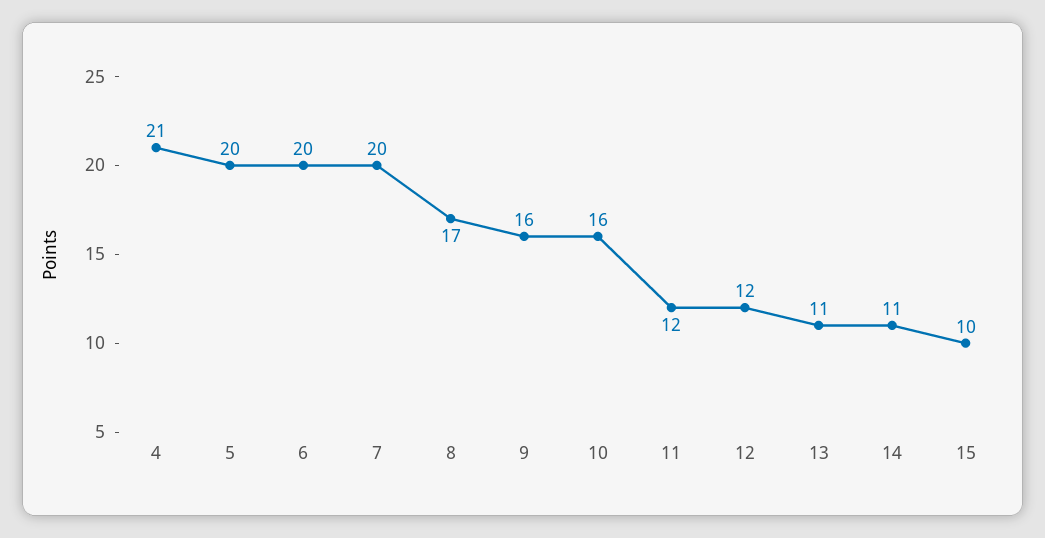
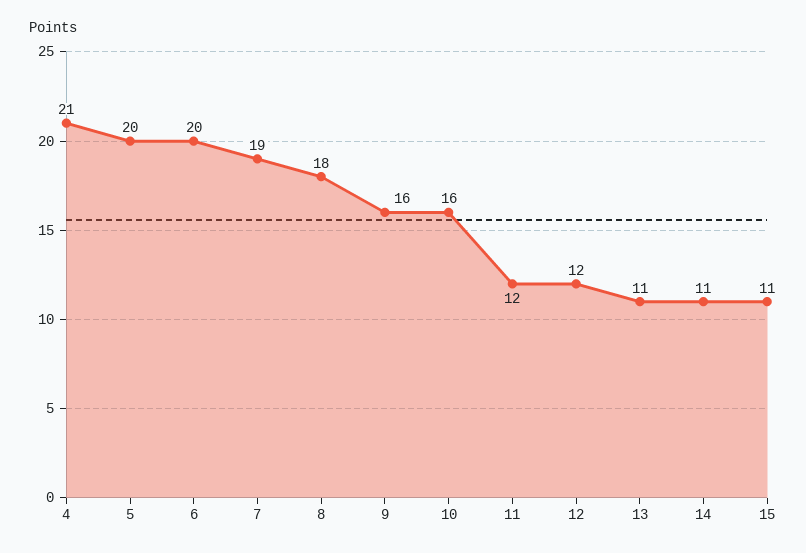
7: 20 -> 19
8: 17 -> 18
15: 10 -> 11

